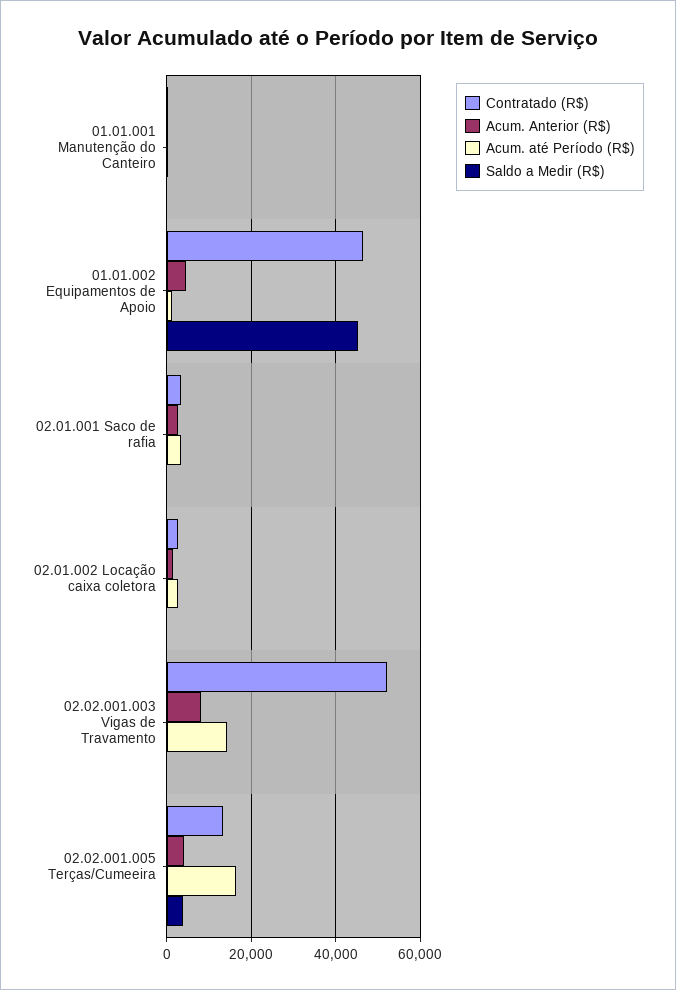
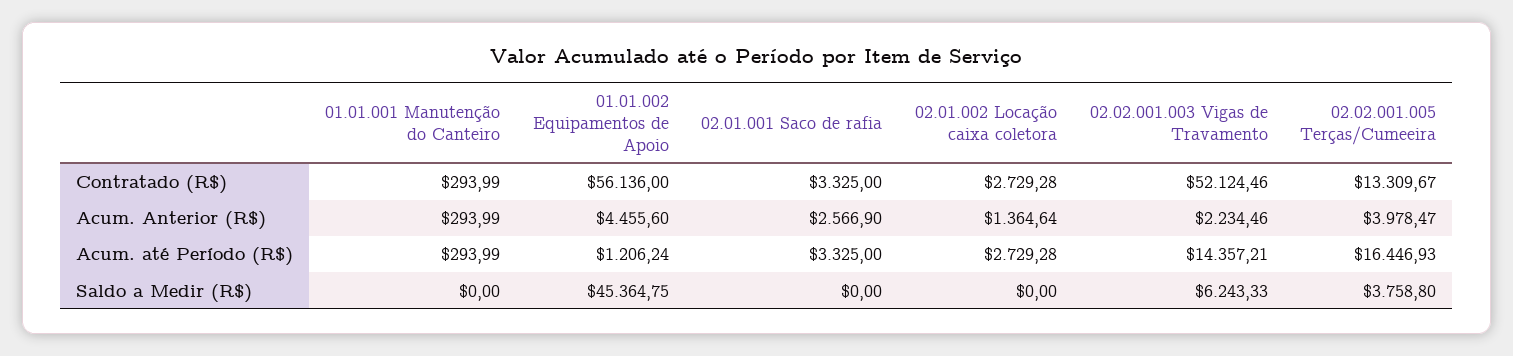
Contratado (R$), 01.01.002 Equipamentos de Apoio: 46000 -> 56136
Acum. Anterior (R$), 02.02.001.003 Vigas de Travamento: 8000 -> 2234.46
Saldo a Medir (R$), 02.02.001.003 Vigas de Travamento: 0 -> 6243.33

